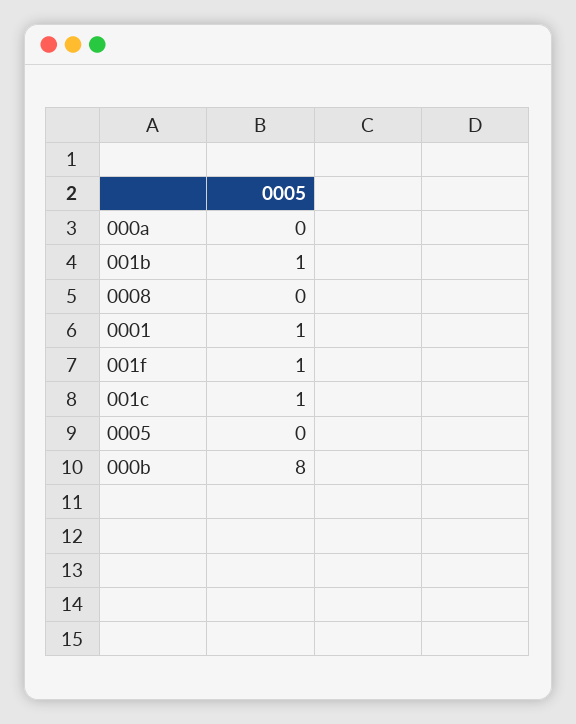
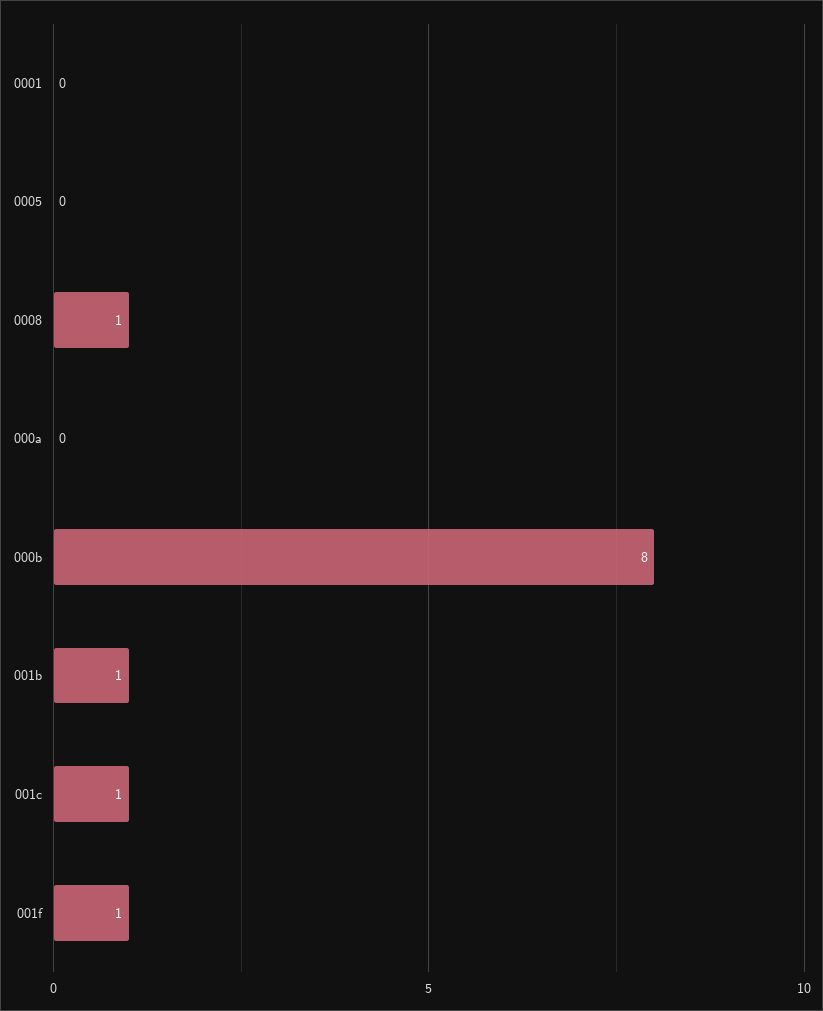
0008: 0 -> 1
0001: 1 -> 0

